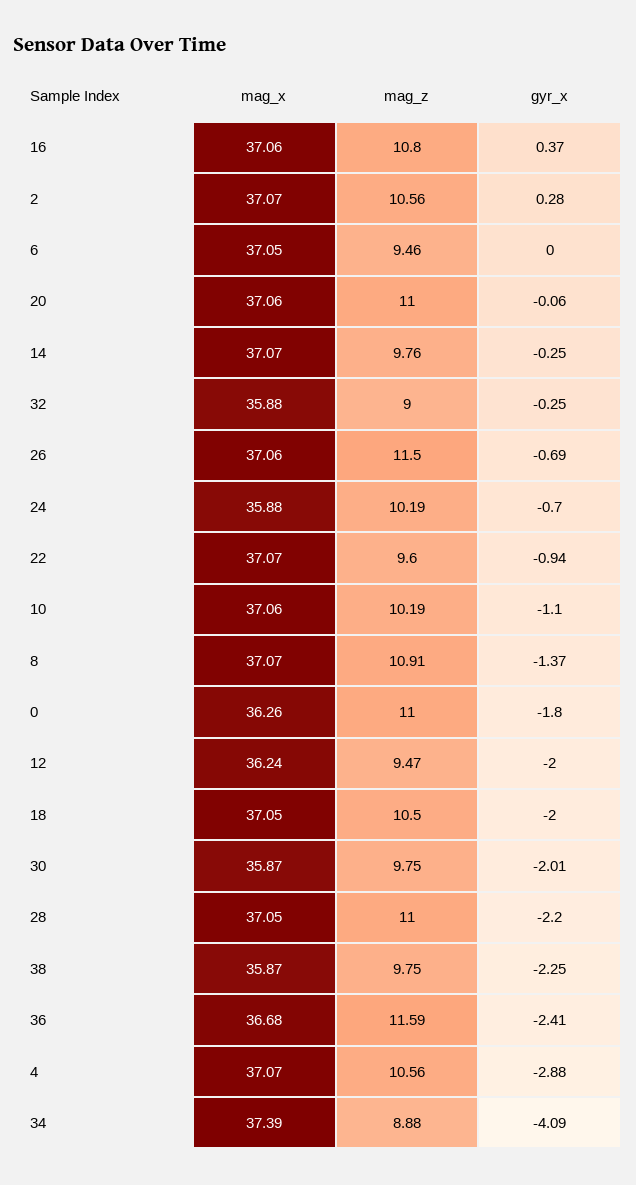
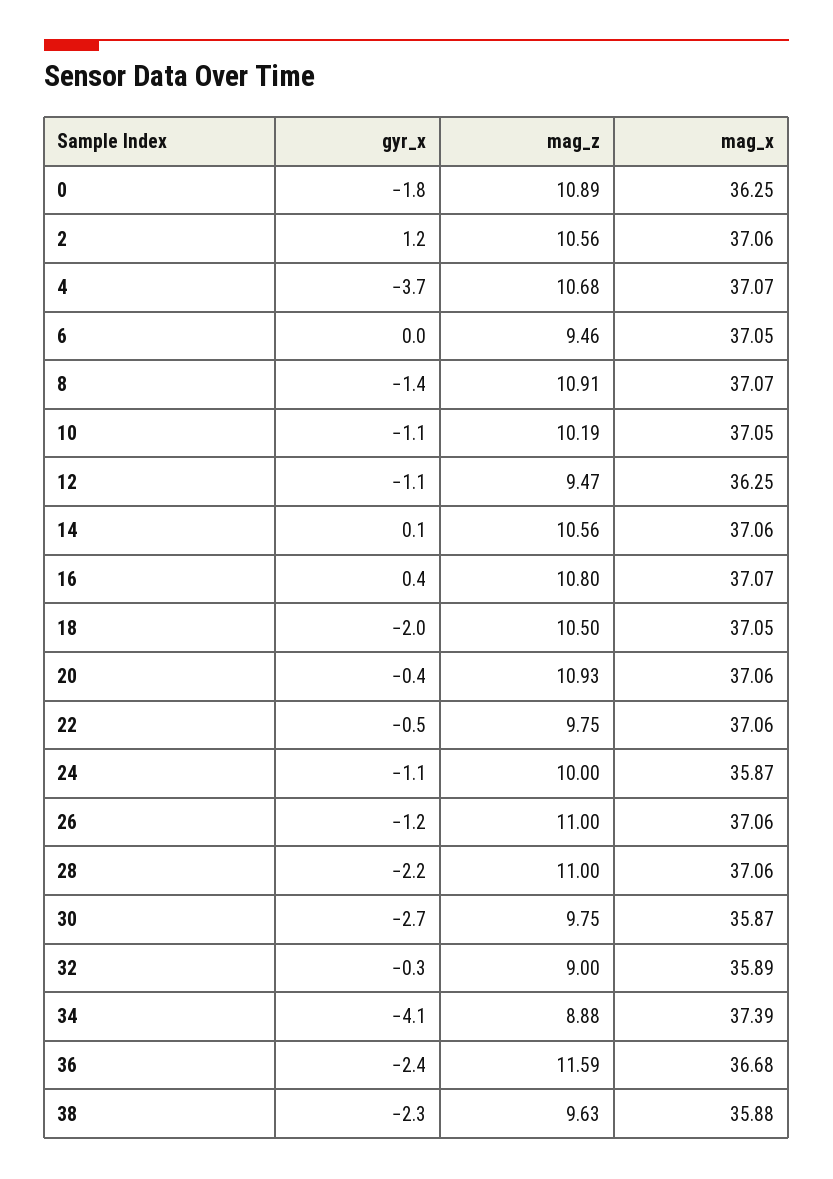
mag_x, 16: 37.06 -> 37.07
mag_x, 2: 37.07 -> 37.06
gyr_x, 2: 0.28 -> 1.2
mag_z, 20: 11 -> 10.93
gyr_x, 20: -0.06 -> -0.4
mag_x, 14: 37.07 -> 37.06
mag_z, 14: 9.76 -> 10.56
gyr_x, 14: -0.25 -> 0.1
mag_x, 32: 35.88 -> 35.89
mag_z, 26: 11.5 -> 11
gyr_x, 26: -0.69 -> -1.2
mag_x, 24: 35.88 -> 35.87
mag_z, 24: 10.19 -> 10
gyr_x, 24: -0.7 -> -1.1
mag_x, 22: 37.07 -> 37.06
mag_z, 22: 9.6 -> 9.75
gyr_x, 22: -0.94 -> -0.5
mag_x, 10: 37.06 -> 37.05
mag_x, 0: 36.26 -> 36.25
mag_z, 0: 11 -> 10.89
mag_x, 12: 36.24 -> 36.25
gyr_x, 12: -2 -> -1.1
gyr_x, 30: -2.01 -> -2.7
mag_x, 28: 37.05 -> 37.06
mag_x, 38: 35.87 -> 35.88
mag_z, 38: 9.75 -> 9.63
mag_z, 4: 10.56 -> 10.68
gyr_x, 4: -2.88 -> -3.7

